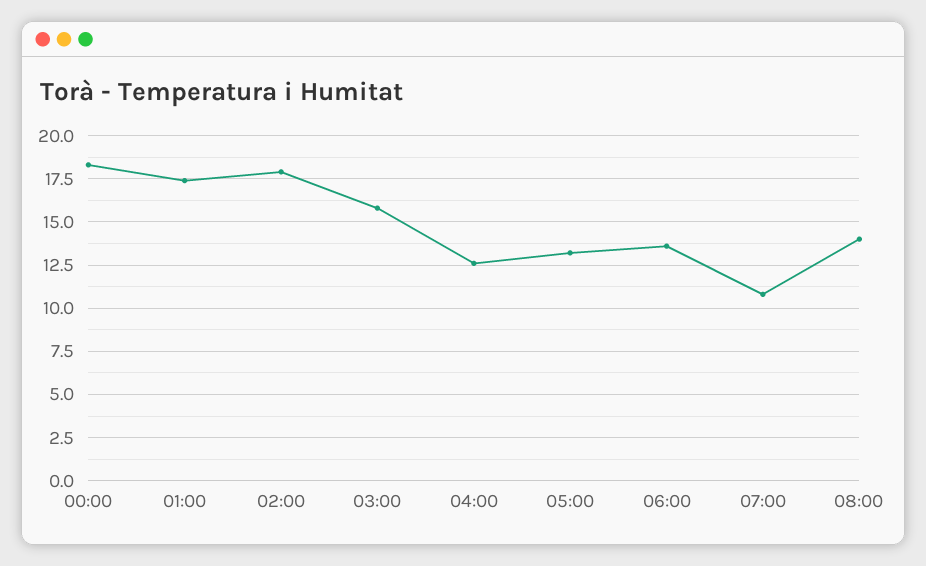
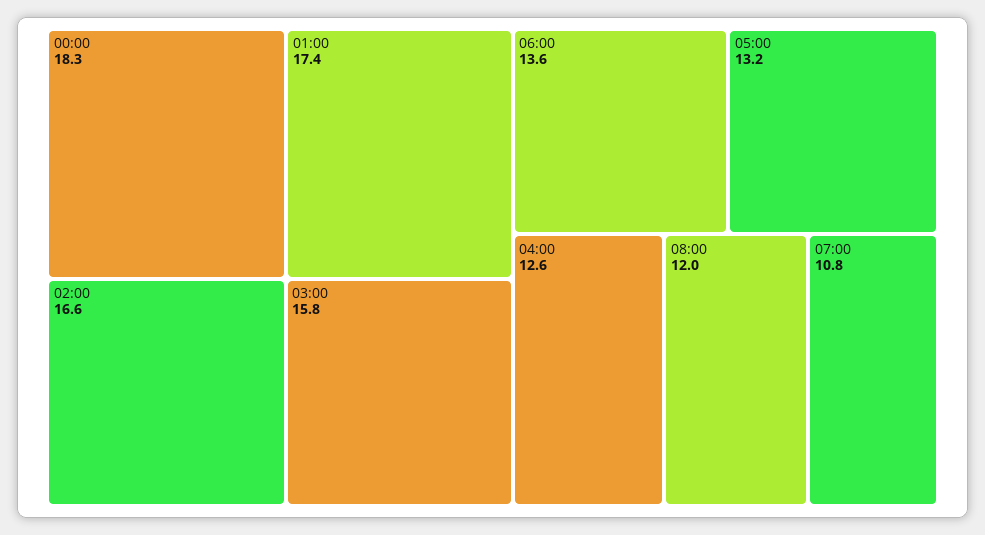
02:00: 18 -> 16.6
08:00: 14 -> 12

